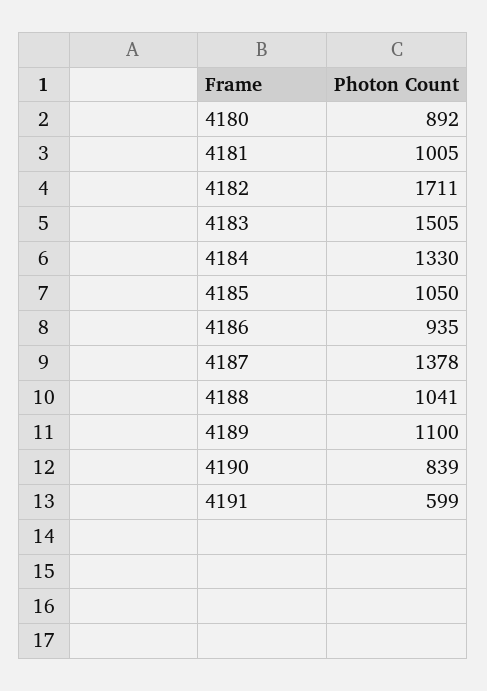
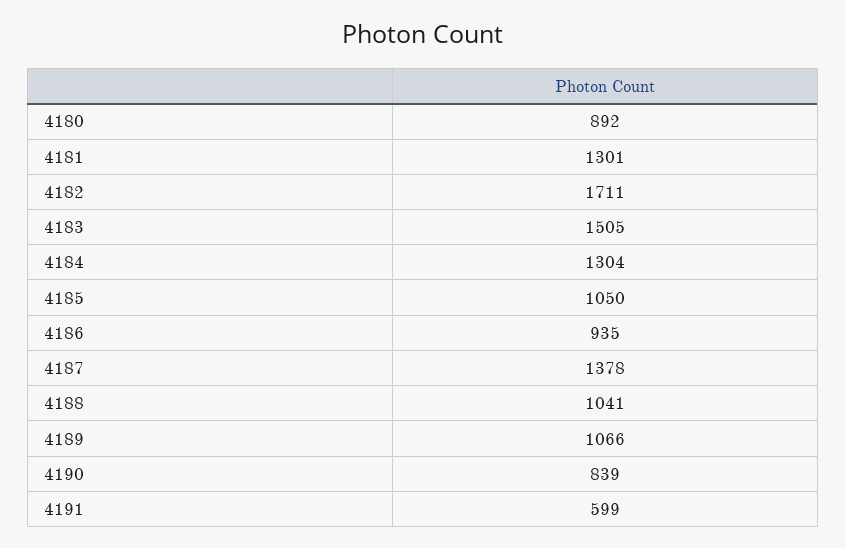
4181: 1005 -> 1301
4184: 1330 -> 1304
4189: 1100 -> 1066

